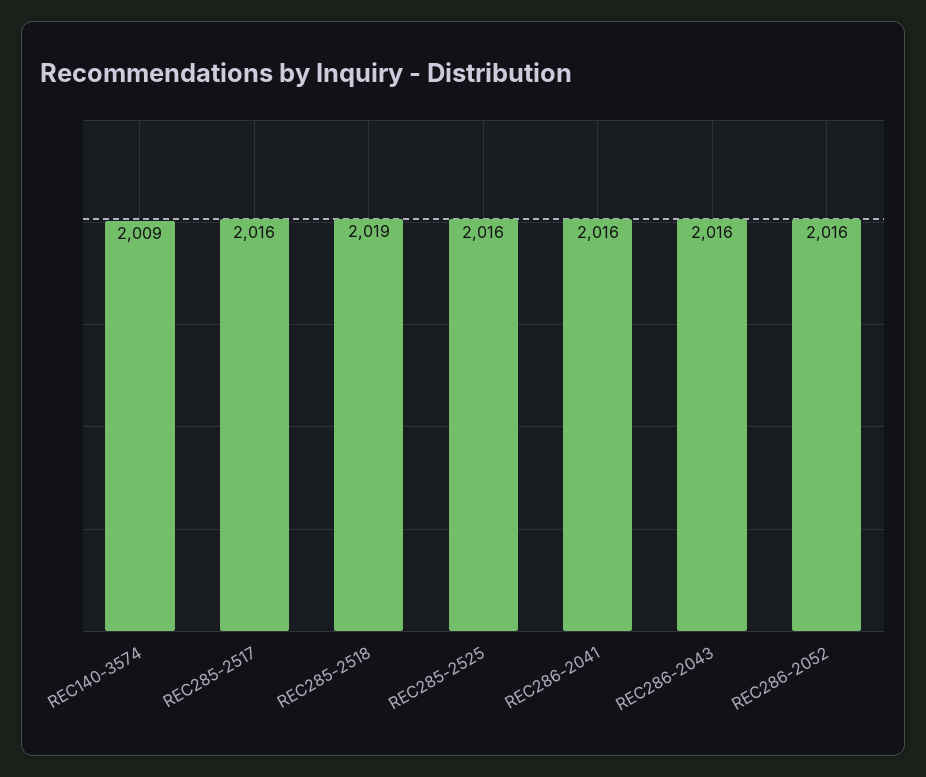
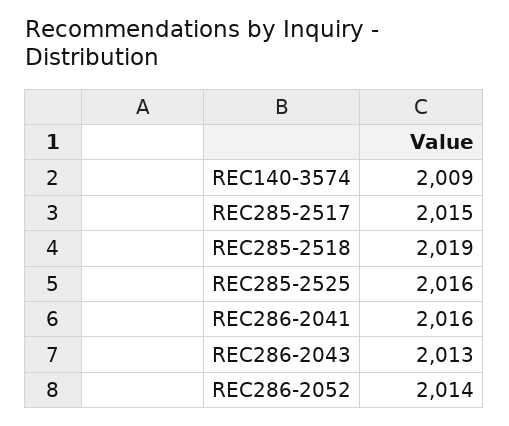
REC285-2517: 2016 -> 2015
REC286-2043: 2016 -> 2013
REC286-2052: 2016 -> 2014

